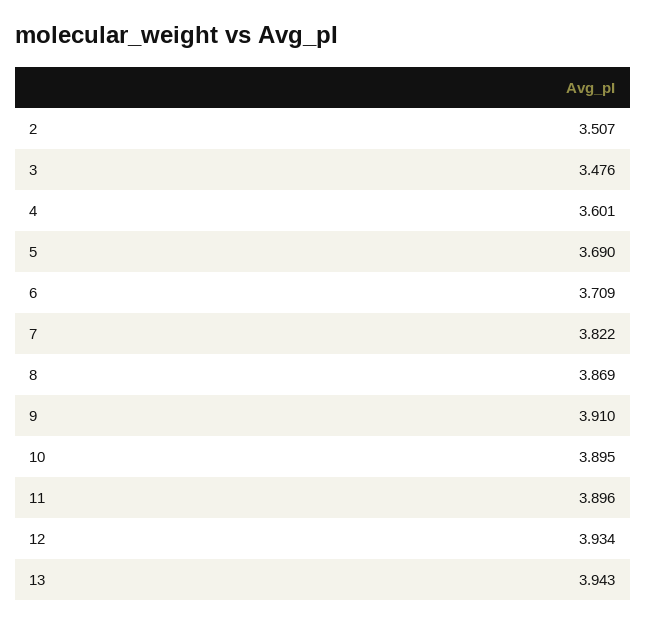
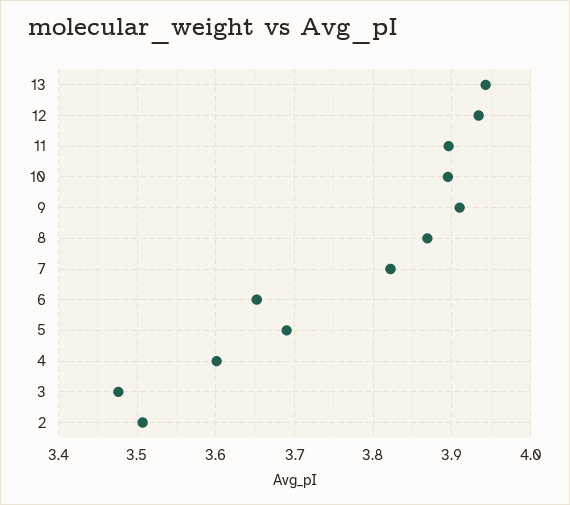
6: 3.709 -> 3.65

